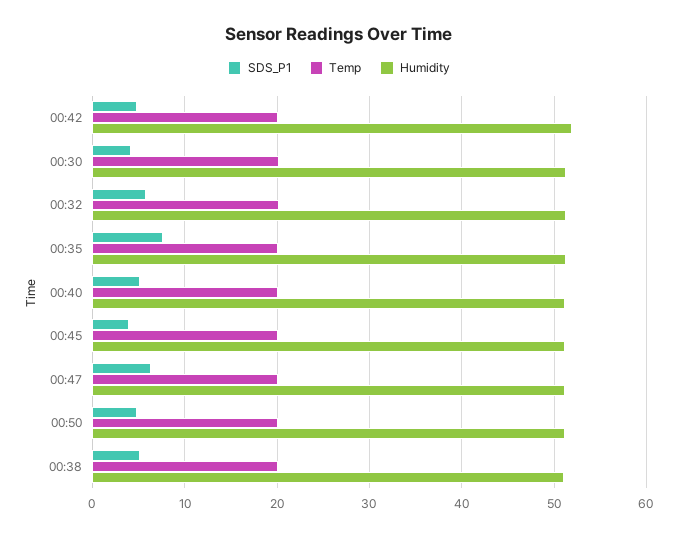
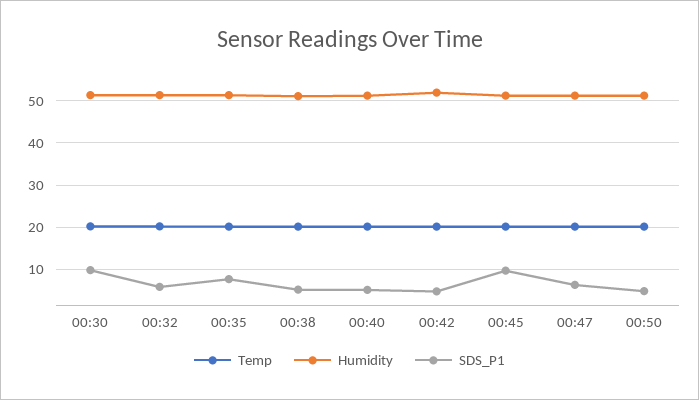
SDS_P1, 00:30: 4 -> 10
SDS_P1, 00:45: 4 -> 10

